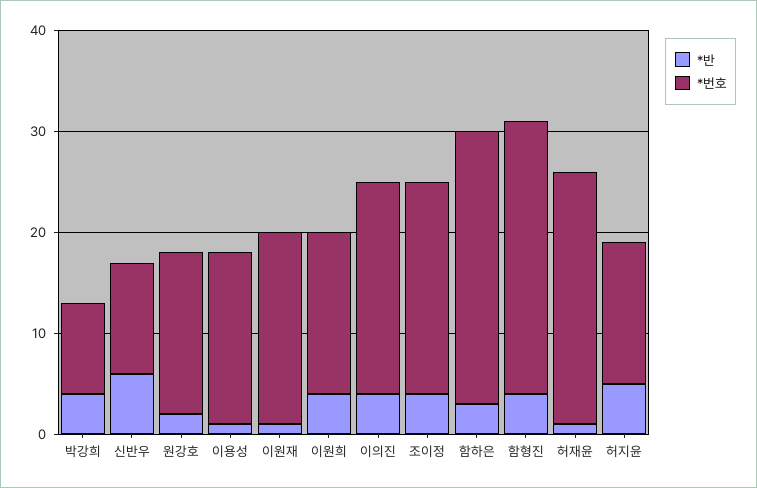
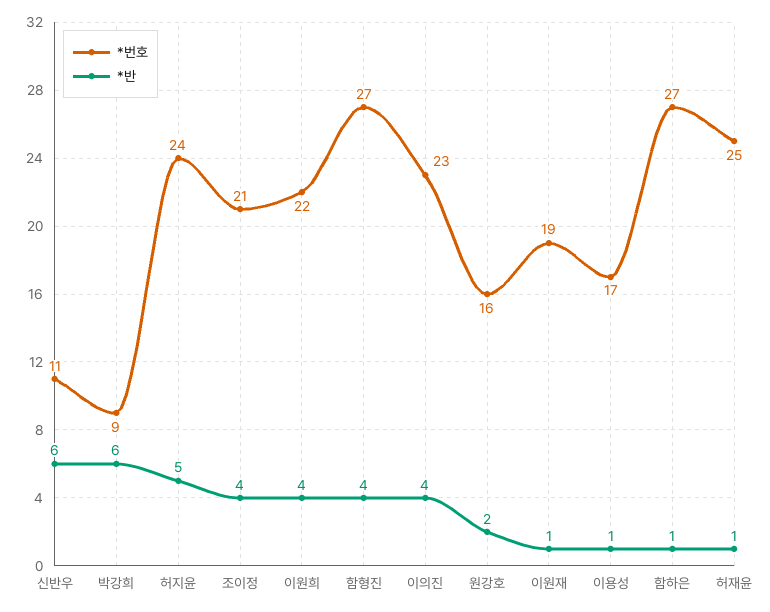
*반, 박강희: 4 -> 6
*번호, 이원희: 16 -> 22
*번호, 이의진: 21 -> 23
*반, 함하은: 3 -> 1
*번호, 허지윤: 14 -> 24

